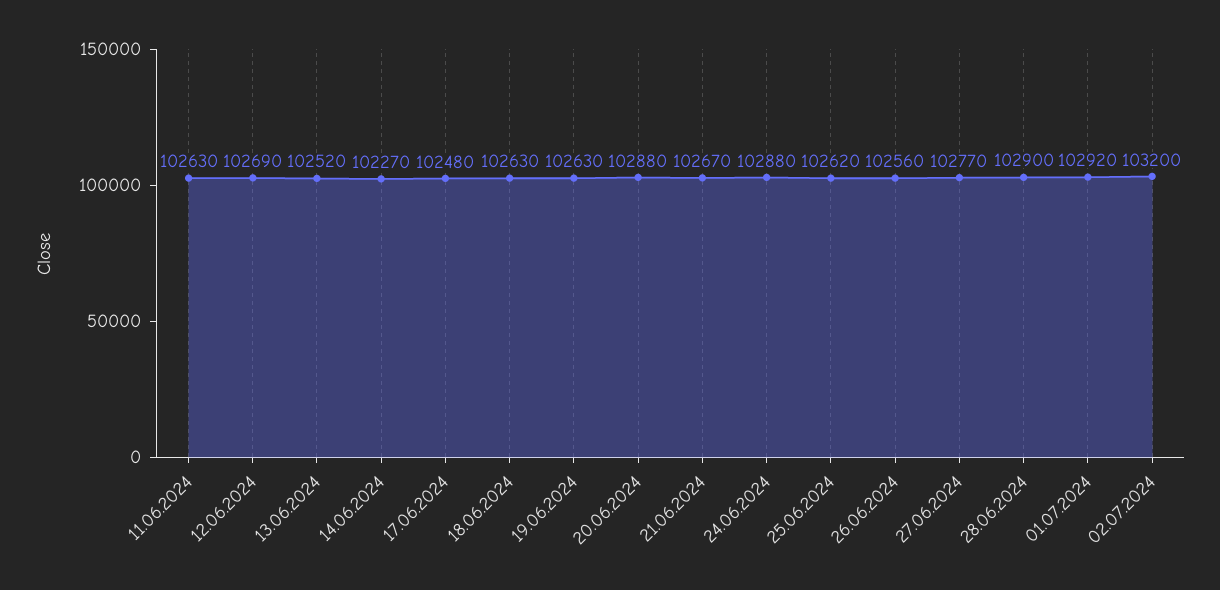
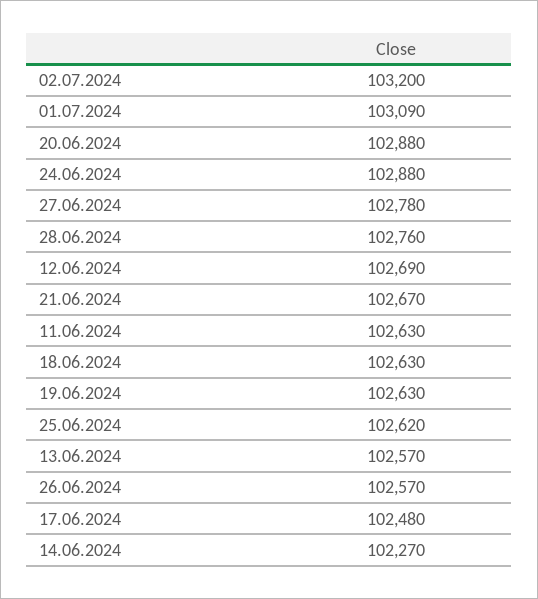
13.06.2024: 102520 -> 102570
26.06.2024: 102560 -> 102570
27.06.2024: 102770 -> 102780
28.06.2024: 102900 -> 102760
01.07.2024: 102920 -> 103090

